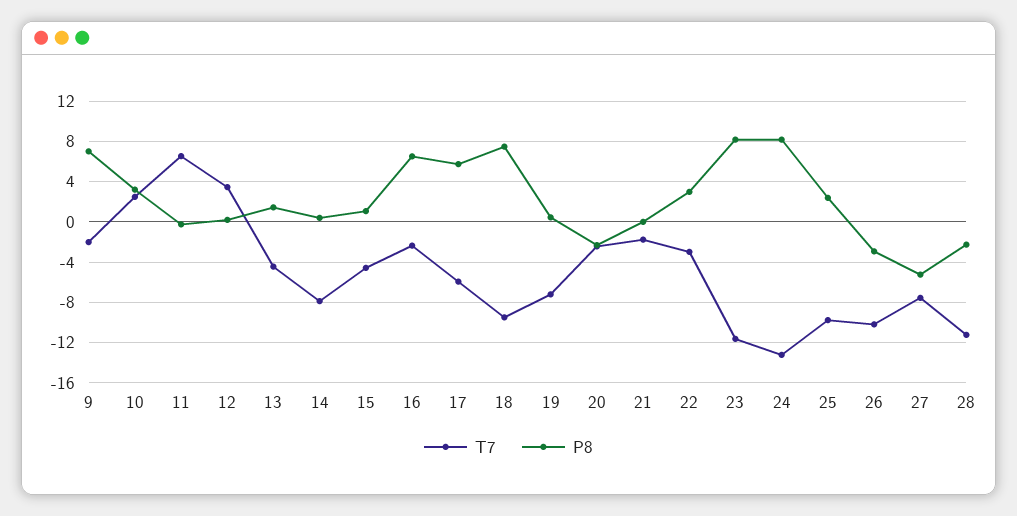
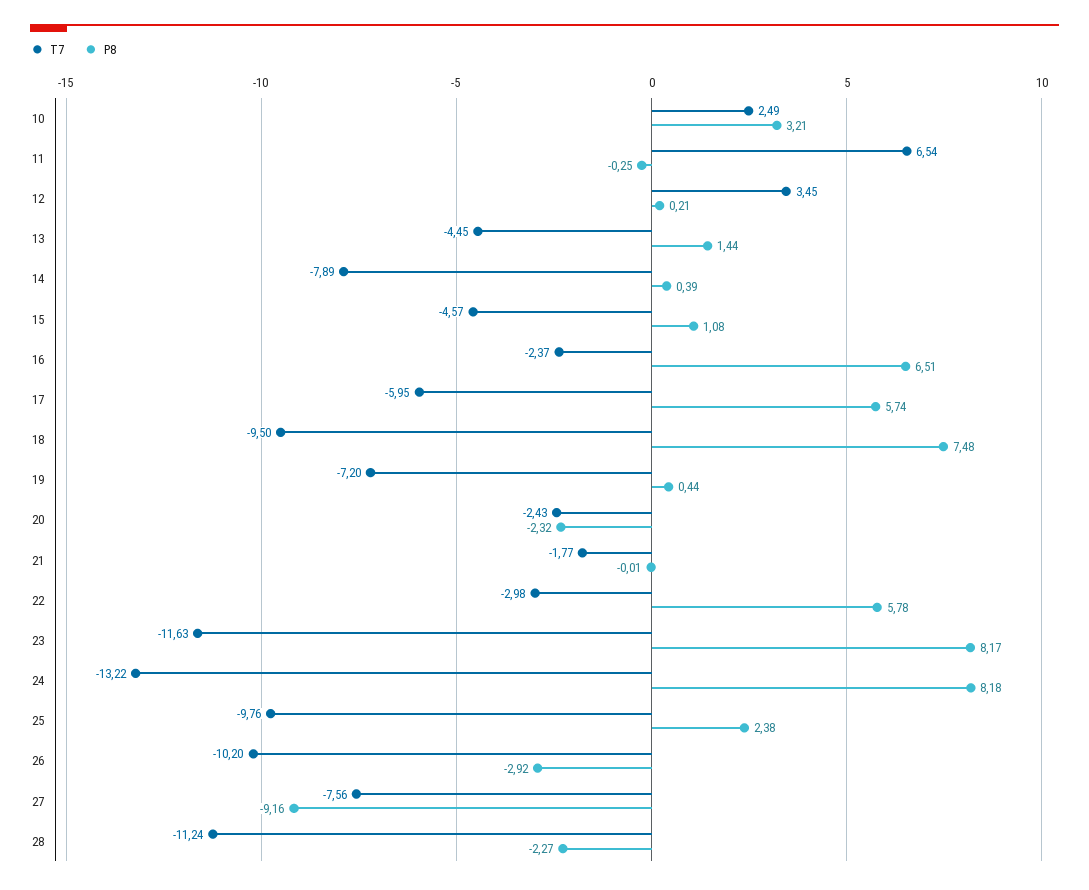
T7, 9: -2 -> none
P8, 9: 7 -> none
P8, 22: 3 -> 5.78
P8, 27: -5 -> -9.16

